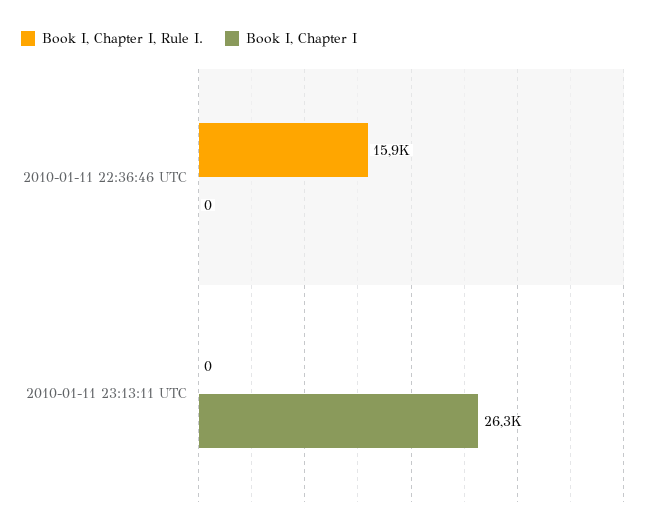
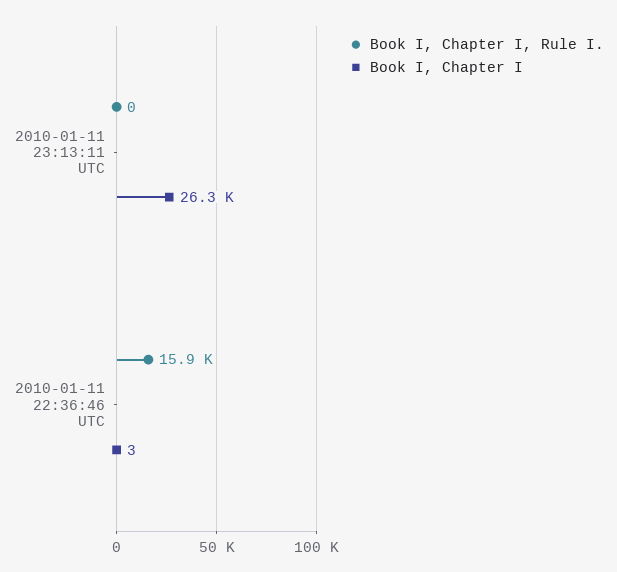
Book I, Chapter I, 2010-01-11 22:36:46 UTC: 0 -> 3

